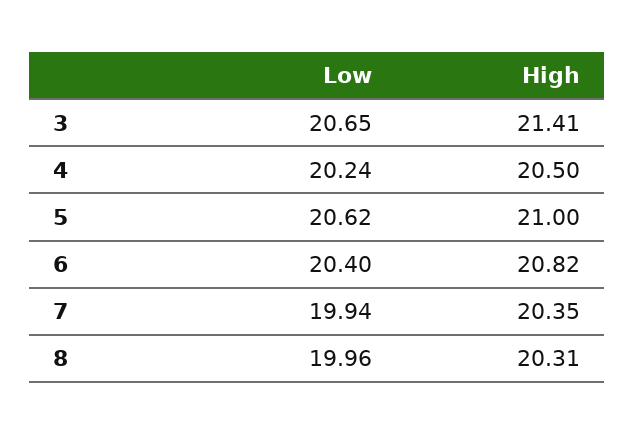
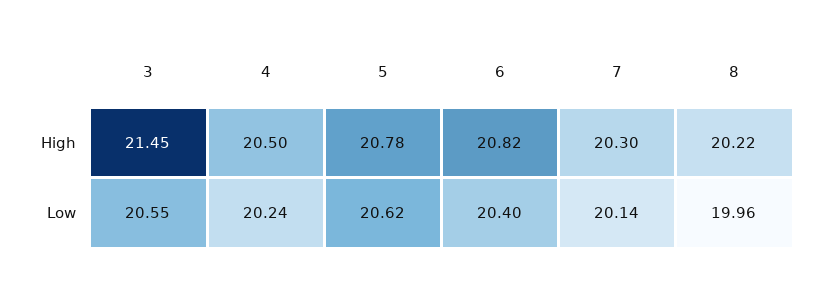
Low, 3: 20.65 -> 20.55
High, 3: 21.41 -> 21.45
High, 5: 21 -> 20.78
Low, 7: 19.94 -> 20.14
High, 7: 20.35 -> 20.3
High, 8: 20.31 -> 20.22

